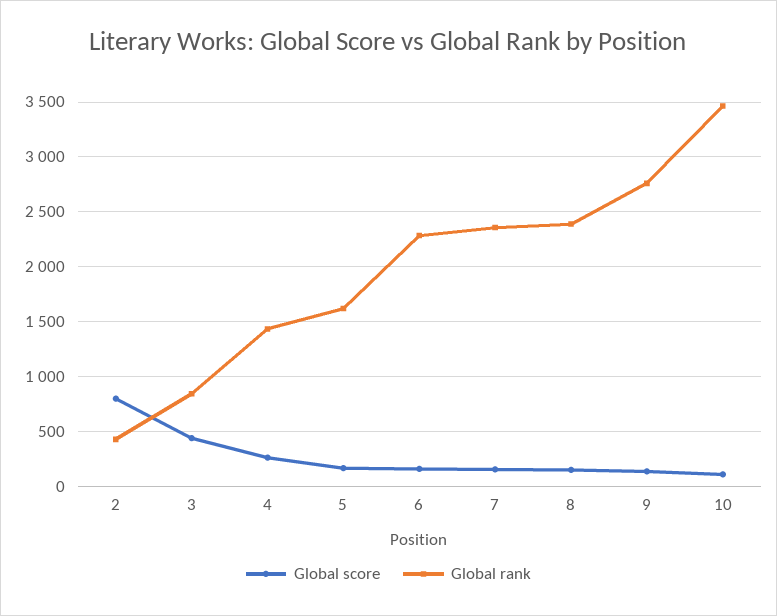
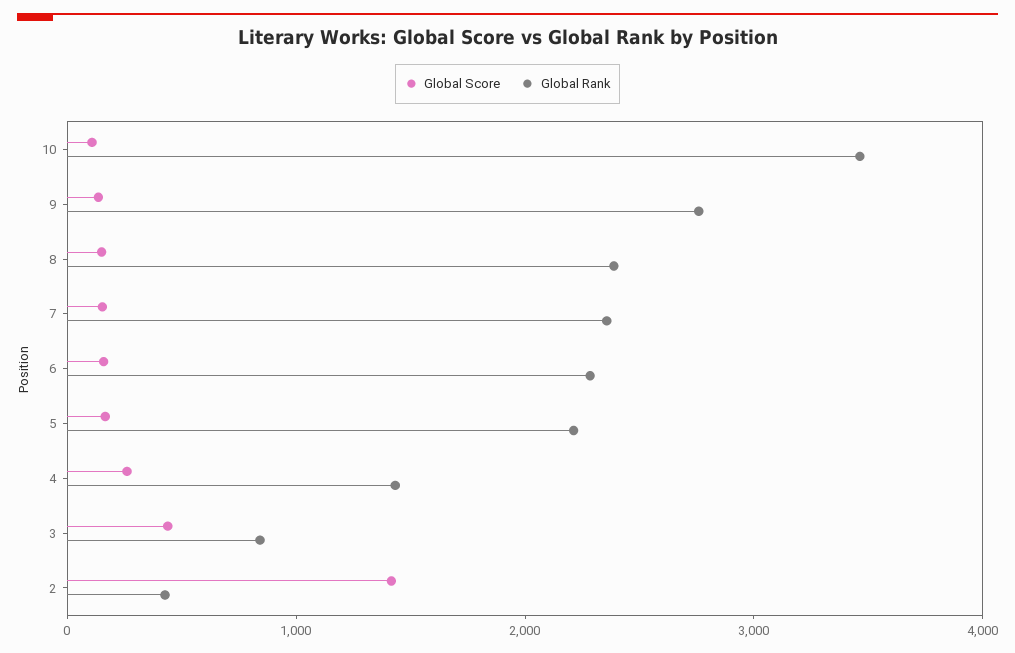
Global score, 2: 800 -> 1400
Global rank, 5: 1600 -> 2200

